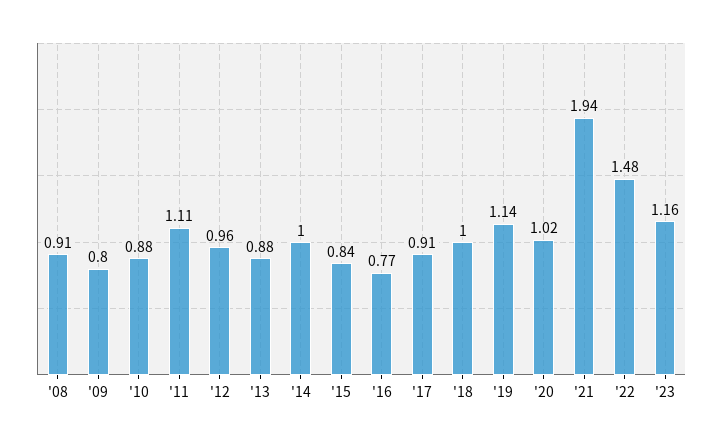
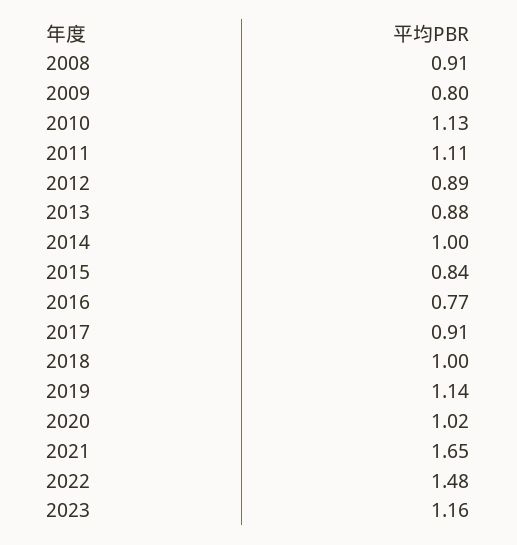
'10: 0.88 -> 1.13
'12: 0.96 -> 0.89
'21: 1.94 -> 1.65

